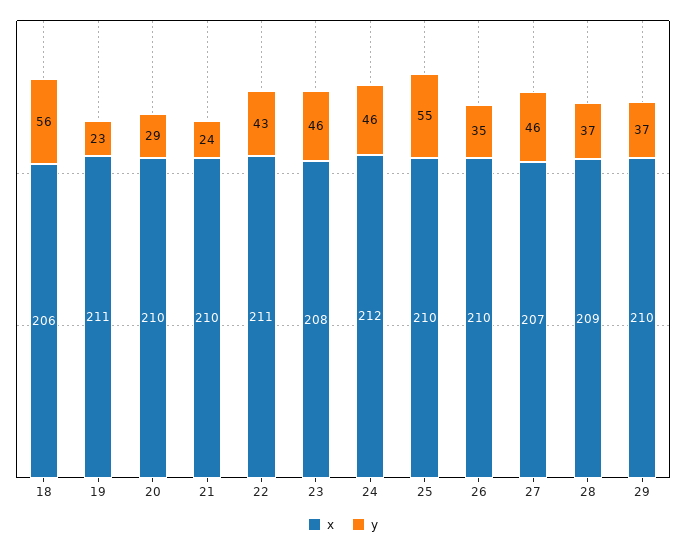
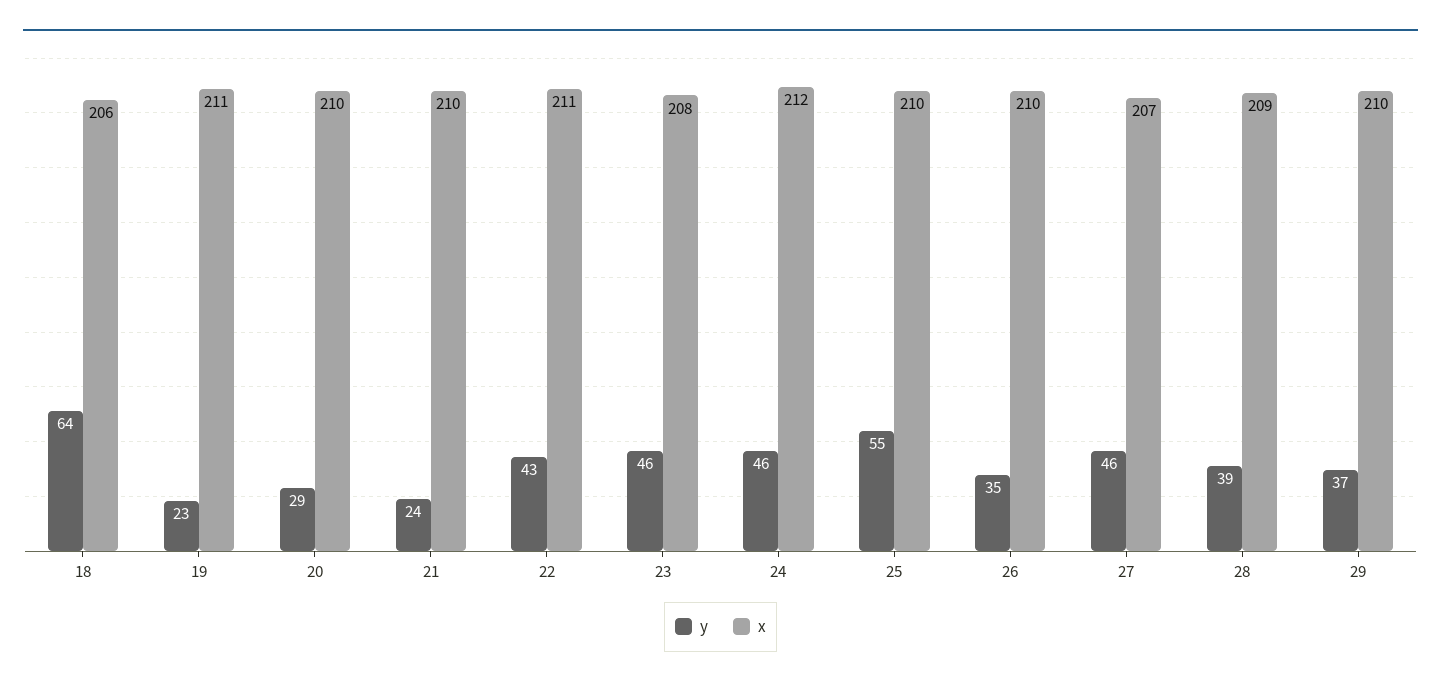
y, 18: 56 -> 64
y, 28: 37 -> 39

